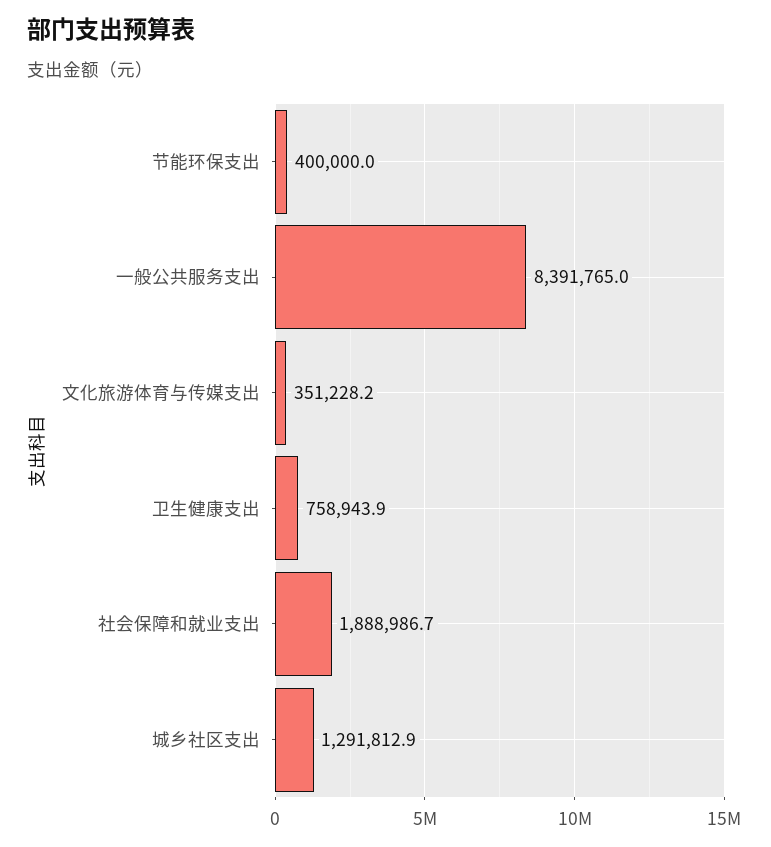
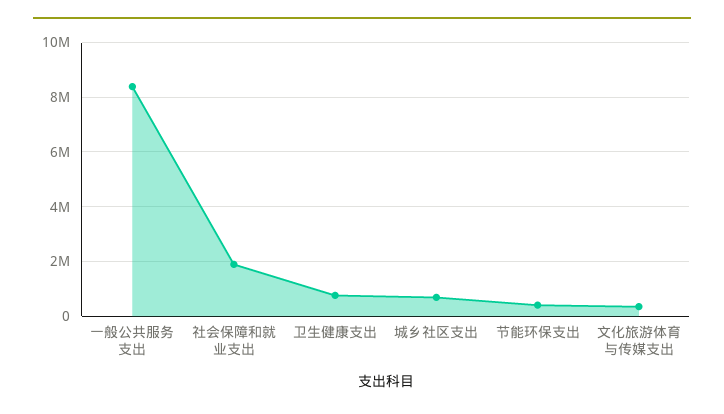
城乡社区支出: 1291812.9 -> 750000

